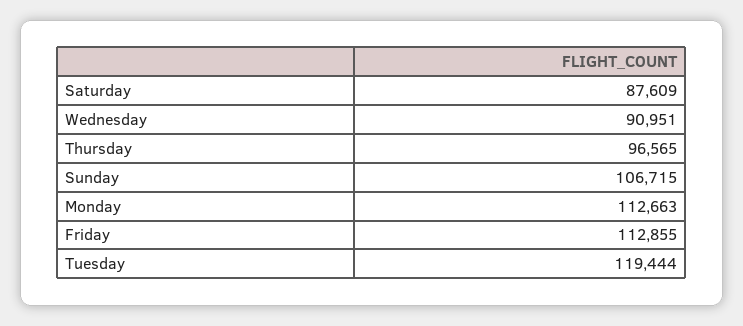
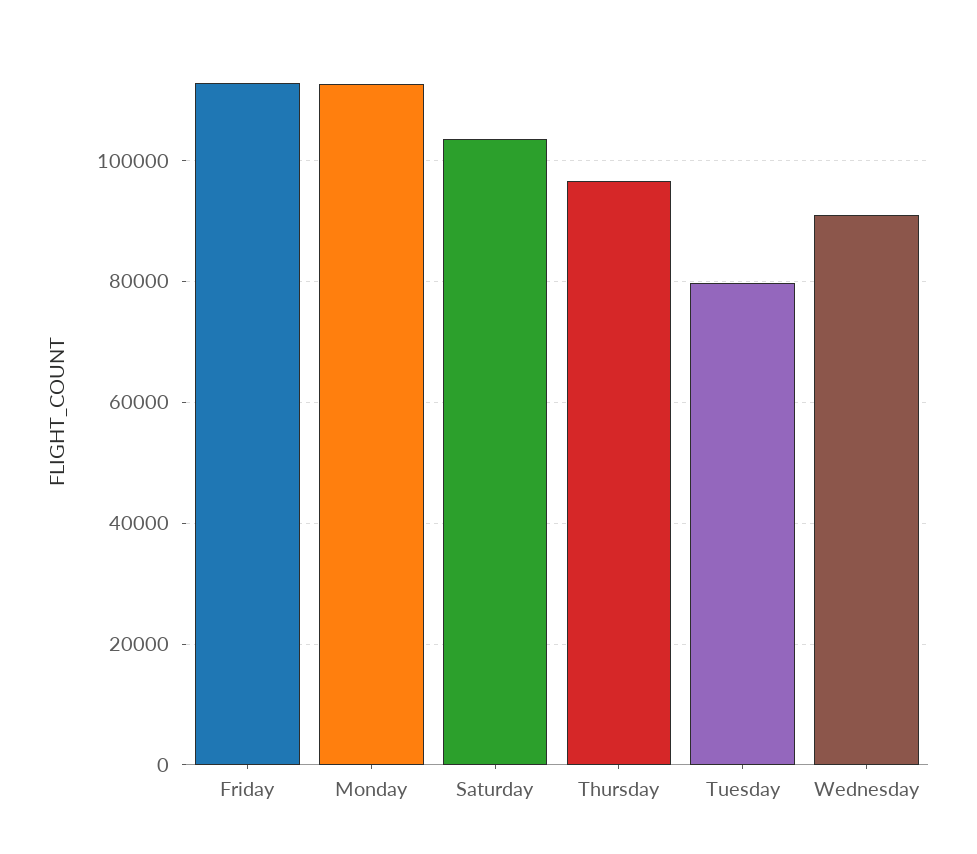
Saturday: 87609 -> 104000
Sunday: 106715 -> none
Tuesday: 119444 -> 80000

